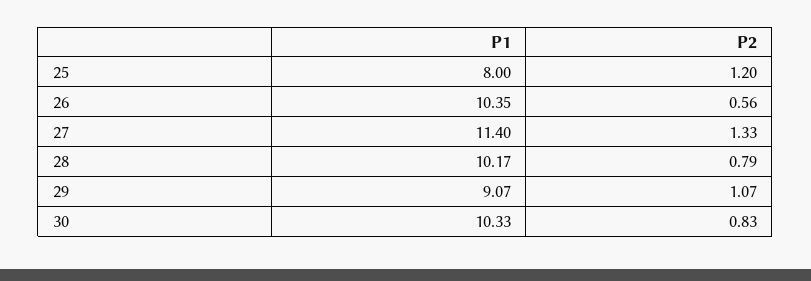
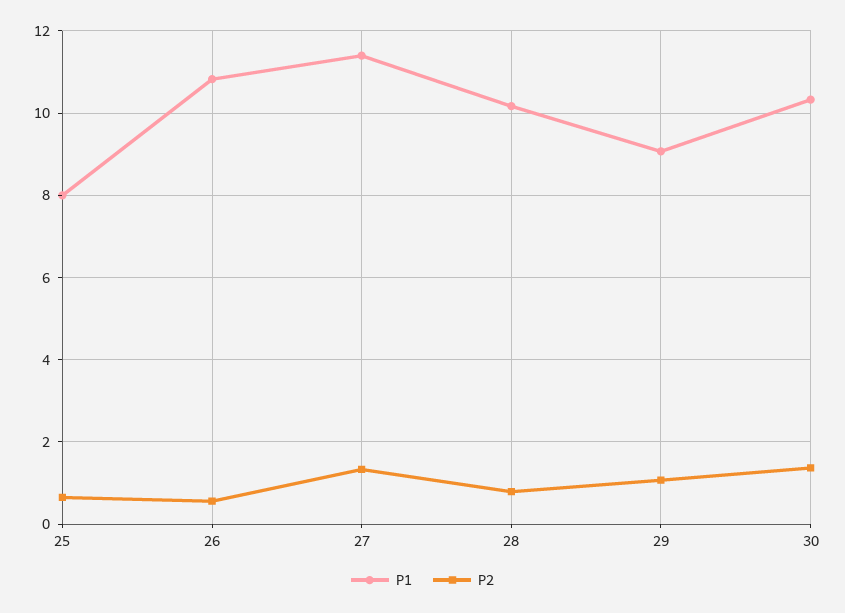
P2, 25: 1.2 -> 0.6
P1, 26: 10.35 -> 10.8
P2, 30: 0.83 -> 1.4

